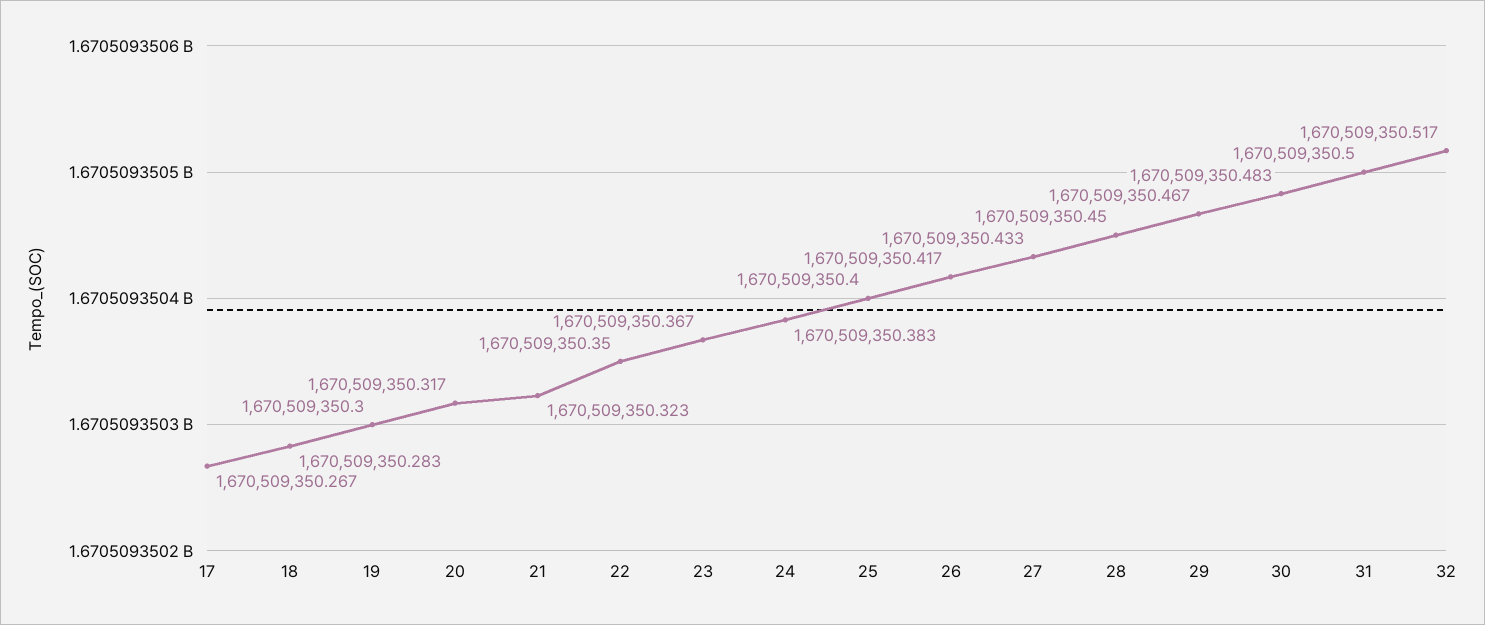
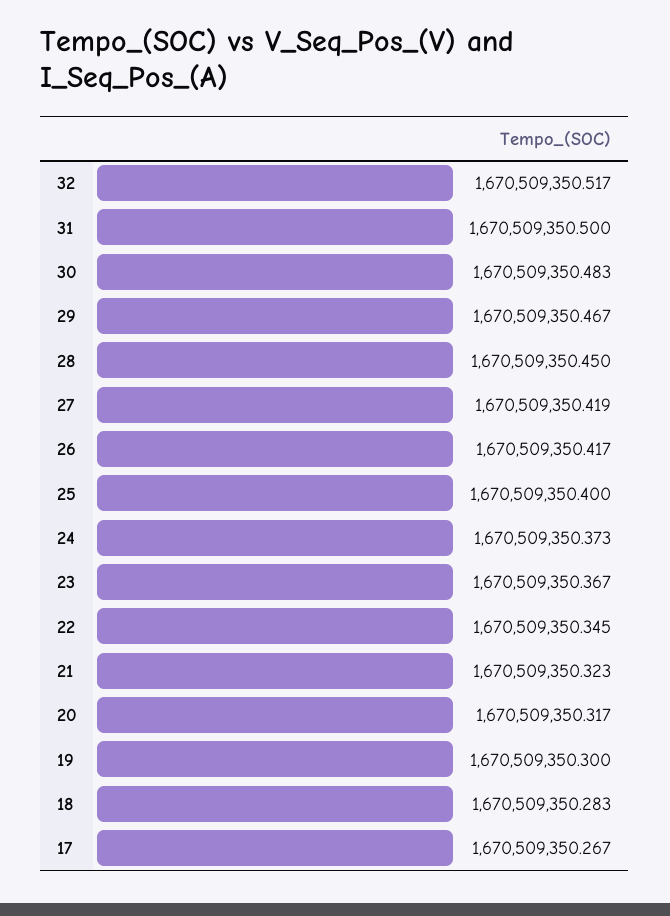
22: 1670509350.35 -> 1670509350.345
24: 1670509350.383 -> 1670509350.373
27: 1670509350.433 -> 1670509350.419

